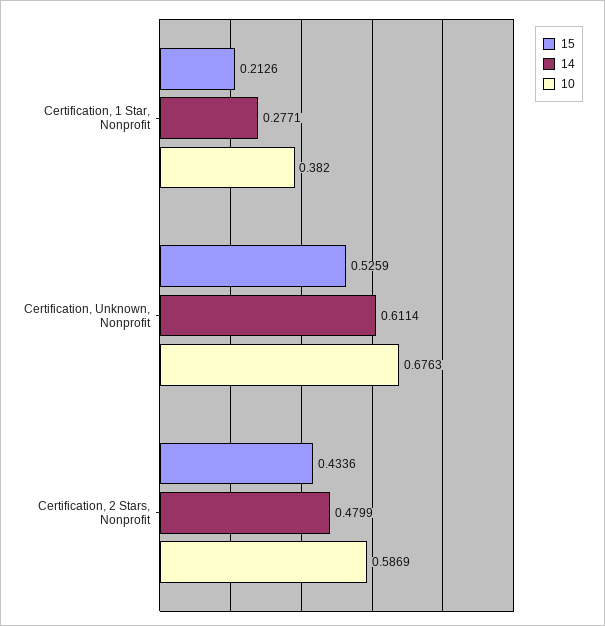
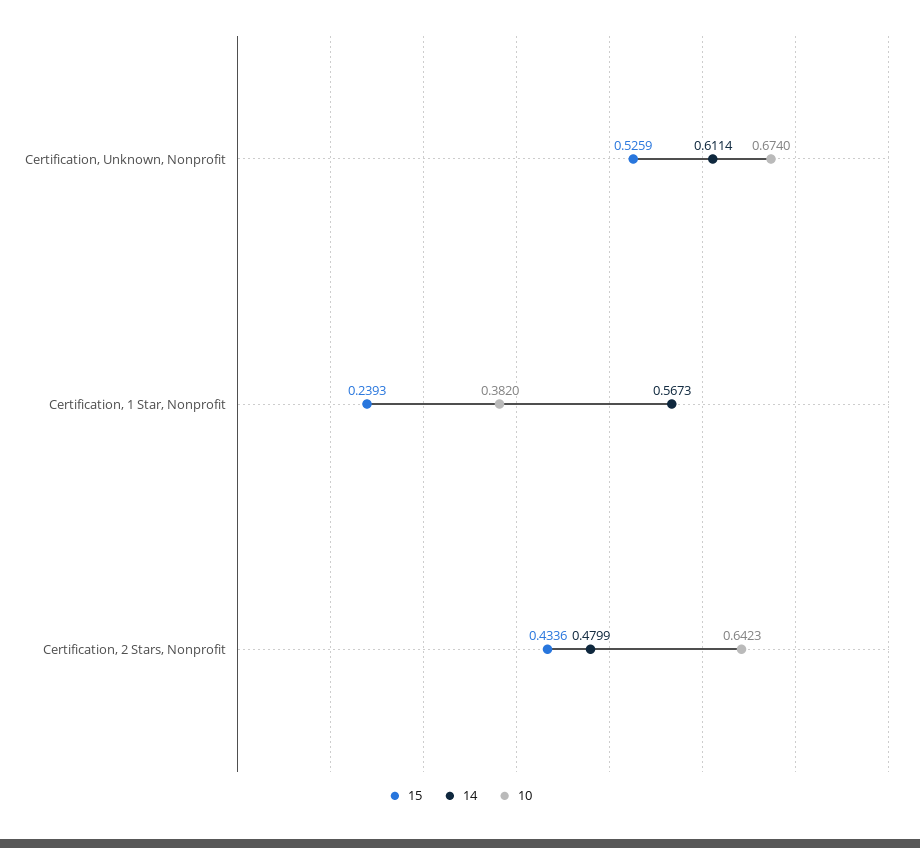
15, Certification, 1 Star, Nonprofit: 0.2126 -> 0.2393
14, Certification, 1 Star, Nonprofit: 0.2771 -> 0.5673
10, Certification, Unknown, Nonprofit: 0.6763 -> 0.674
10, Certification, 2 Stars, Nonprofit: 0.5869 -> 0.6423

